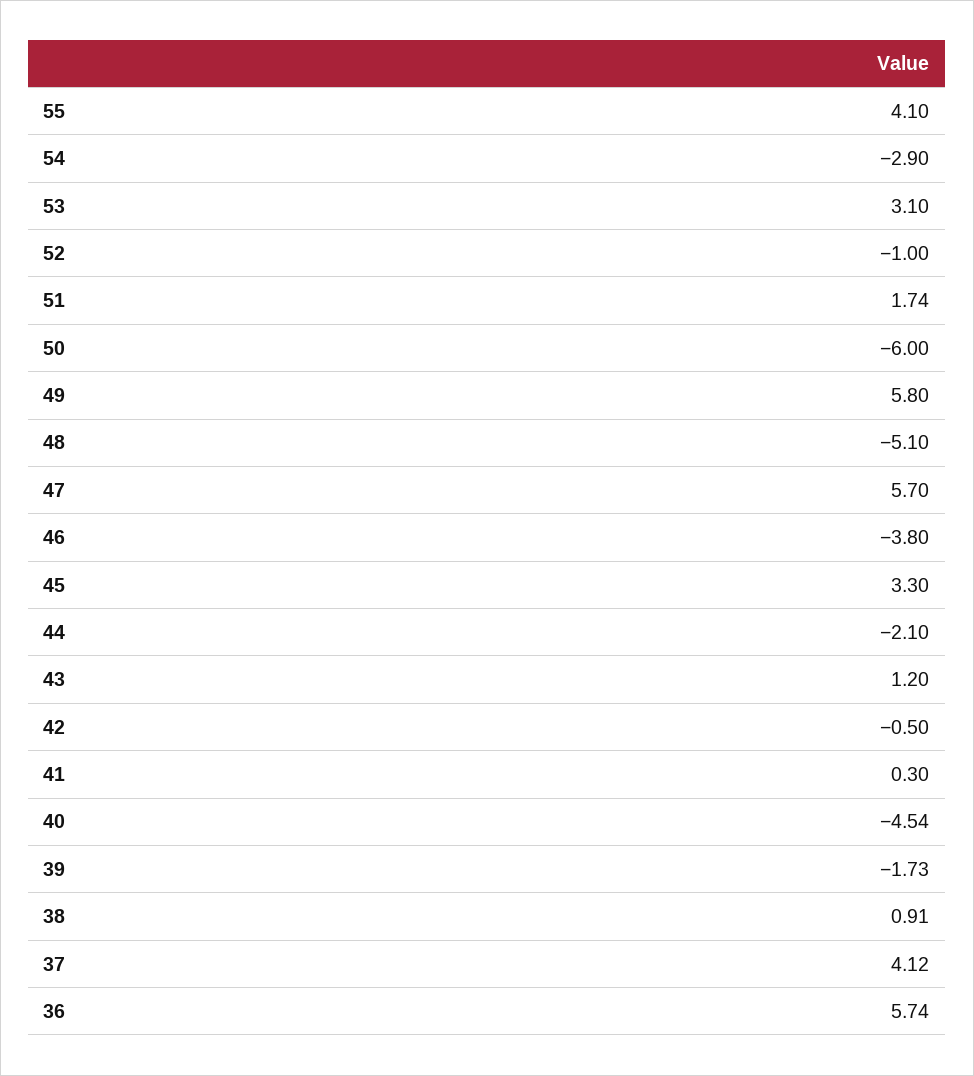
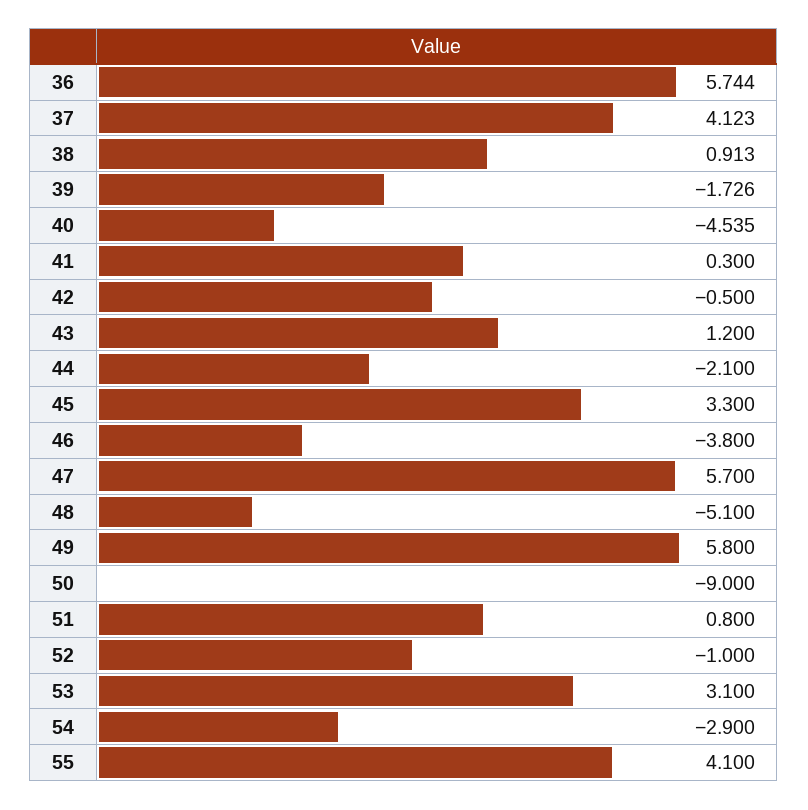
51: 1.74 -> 0.8
50: -6 -> -9

